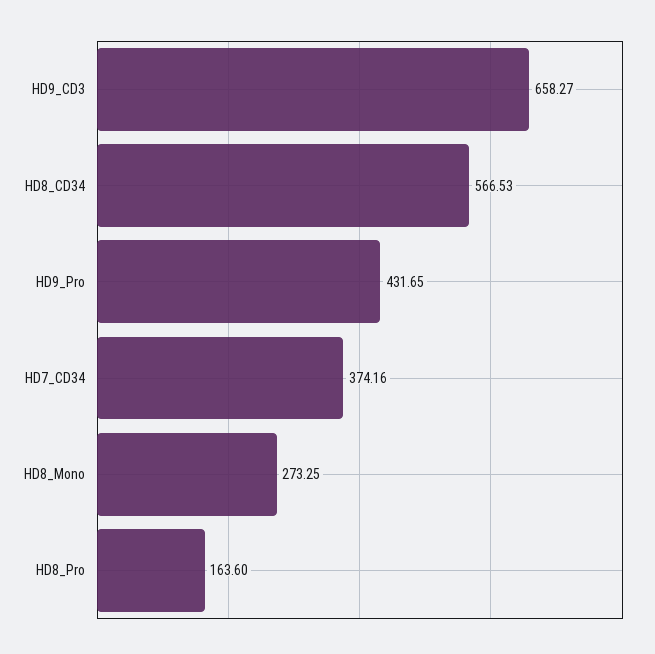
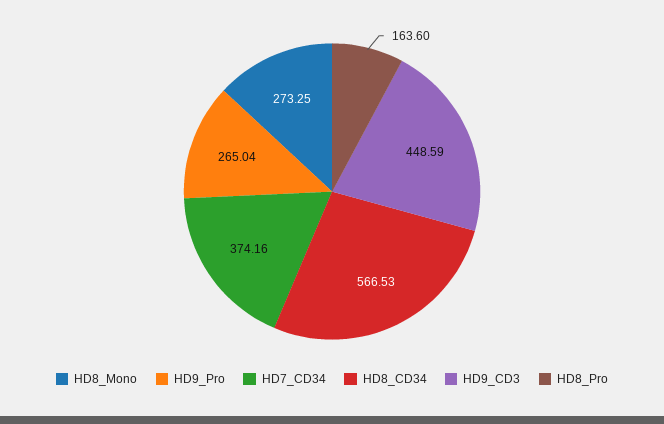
HD9_CD3: 658.27 -> 448.59
HD9_Pro: 431.65 -> 265.04

